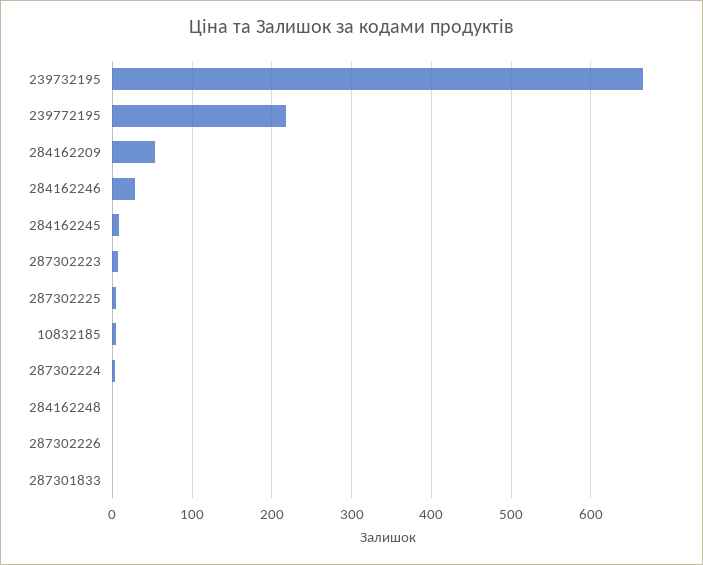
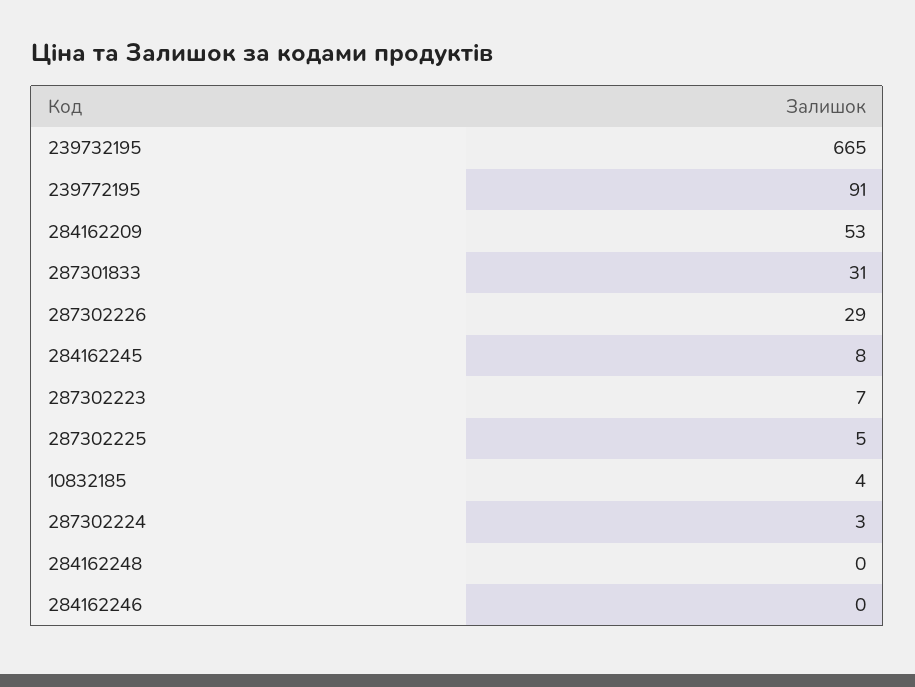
239772195: 220 -> 91
284162246: 30 -> 0
287302226: 0 -> 29
287301833: 0 -> 31

